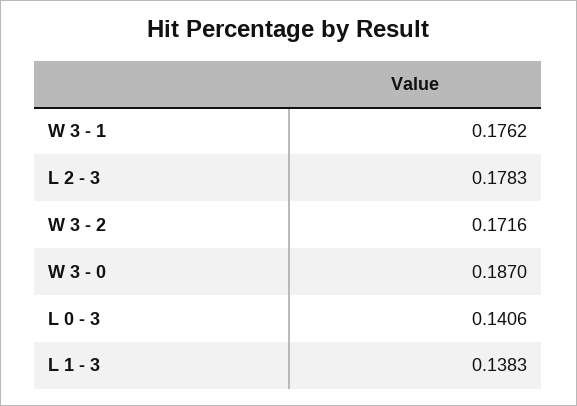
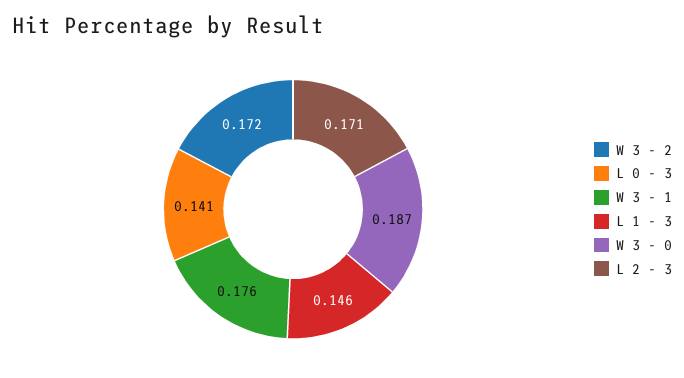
L 2 - 3: 0.1783 -> 0.171
L 1 - 3: 0.1383 -> 0.146

